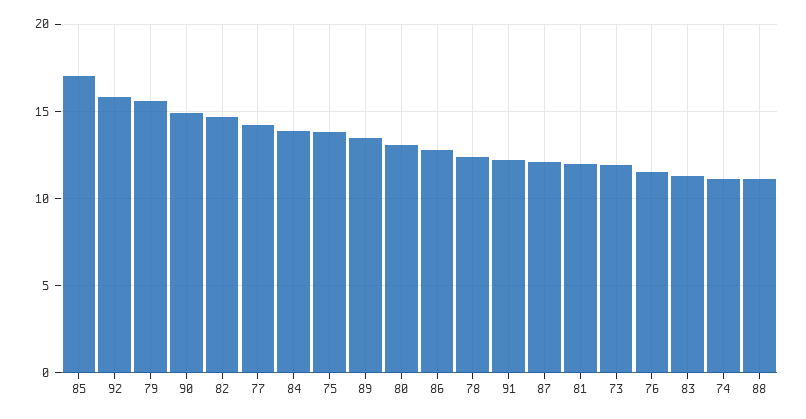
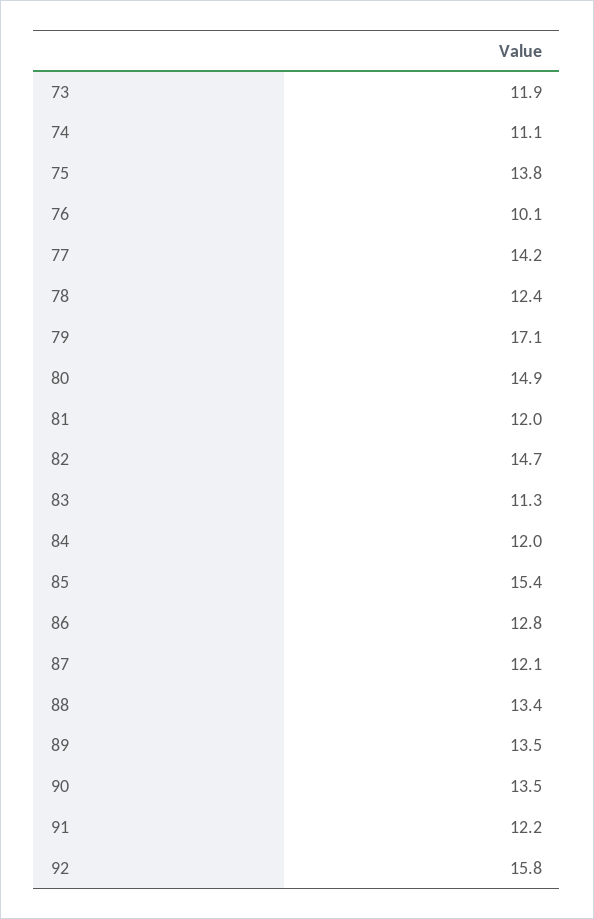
85: 17 -> 15.4
79: 15.5 -> 17.1
90: 15 -> 13.5
84: 14 -> 12
80: 13 -> 14.9
76: 11.5 -> 10.1
88: 11 -> 13.4

